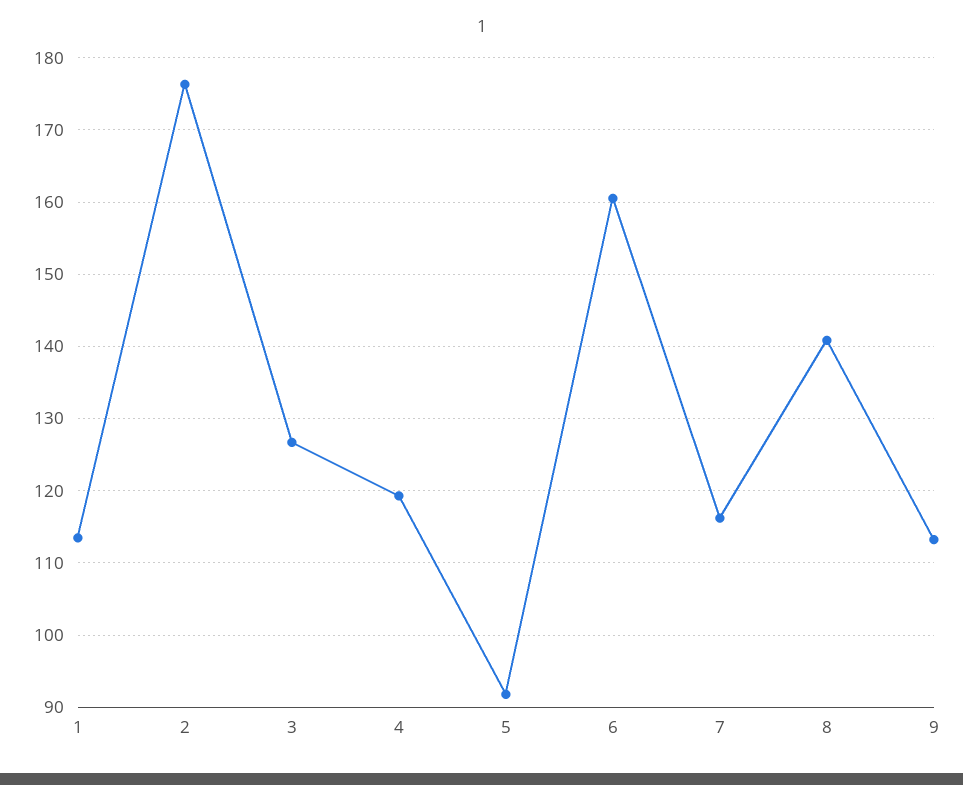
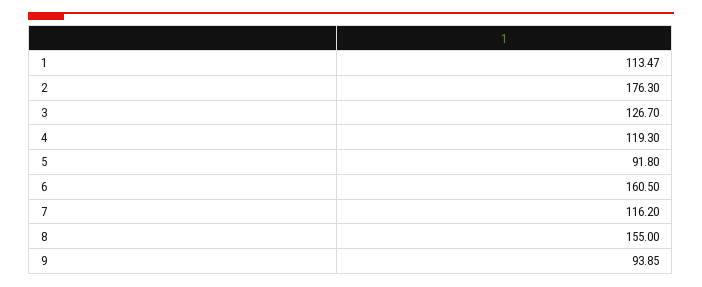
8: 141 -> 155
9: 113 -> 93.85

